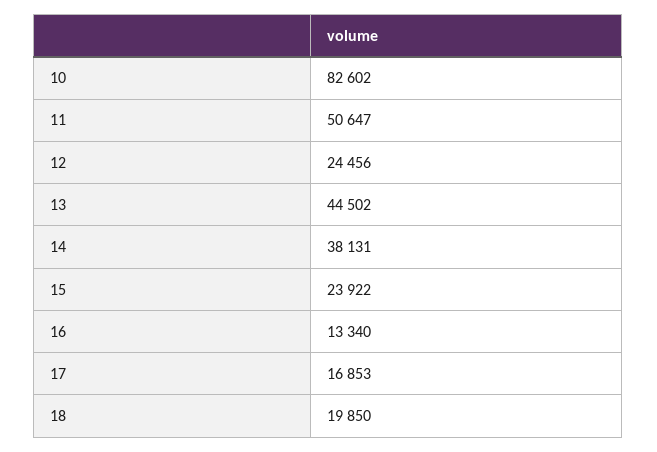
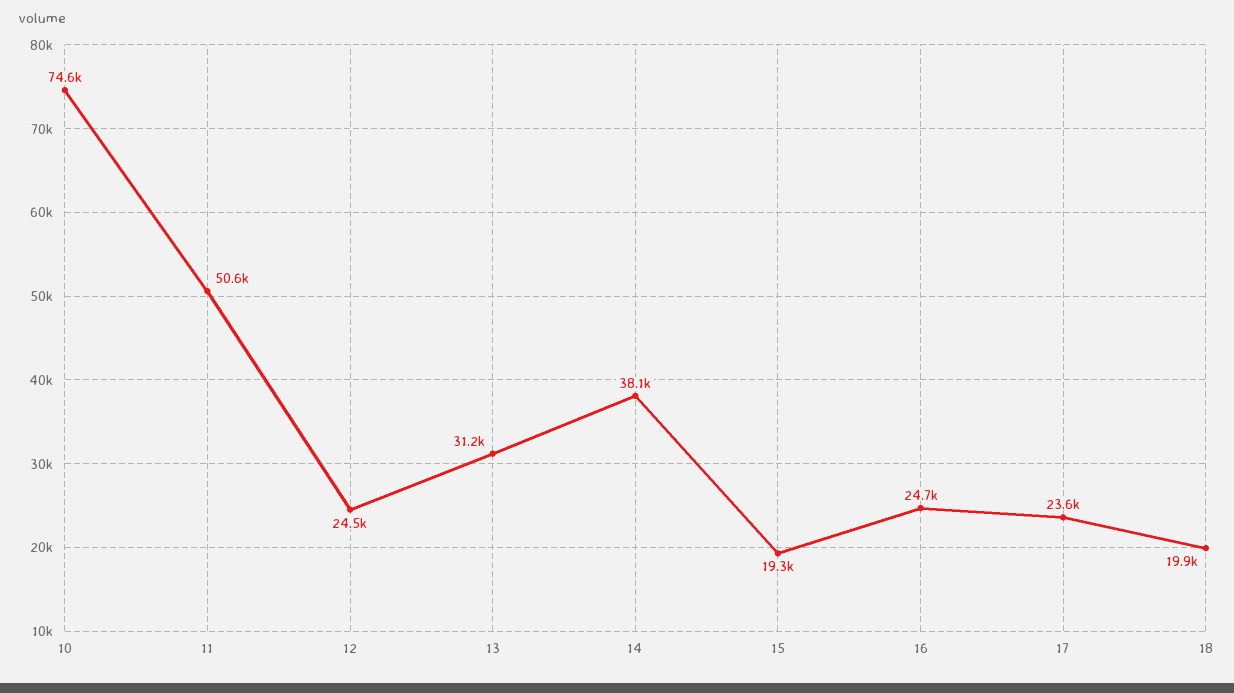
10: 82602 -> 74600
13: 44502 -> 31200
15: 23922 -> 19300
16: 13340 -> 24700
17: 16853 -> 23600

